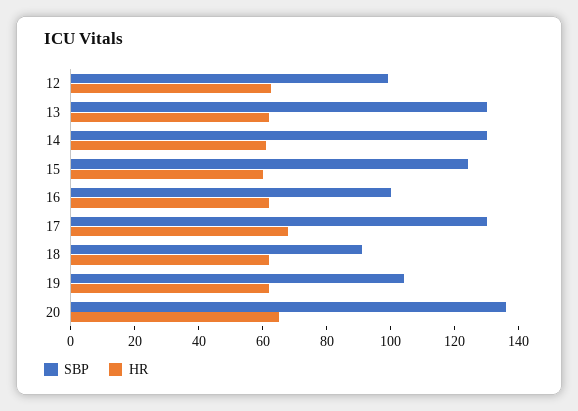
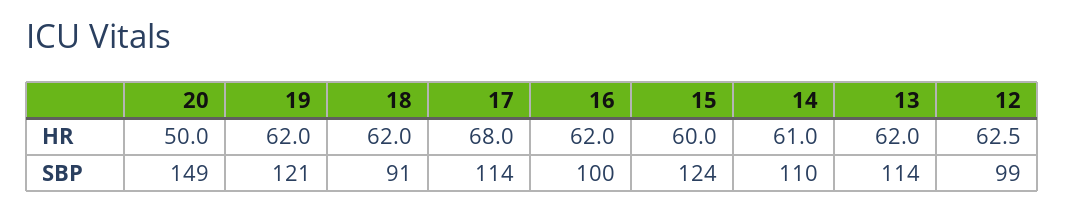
SBP, 13: 130 -> 114
SBP, 14: 130 -> 110
SBP, 17: 130 -> 114
SBP, 19: 105 -> 121
SBP, 20: 135 -> 149
HR, 20: 65 -> 50

